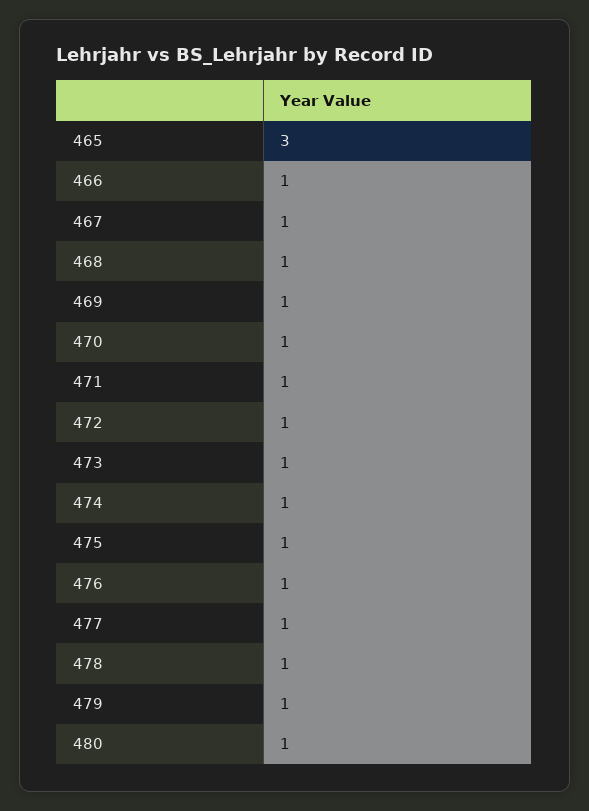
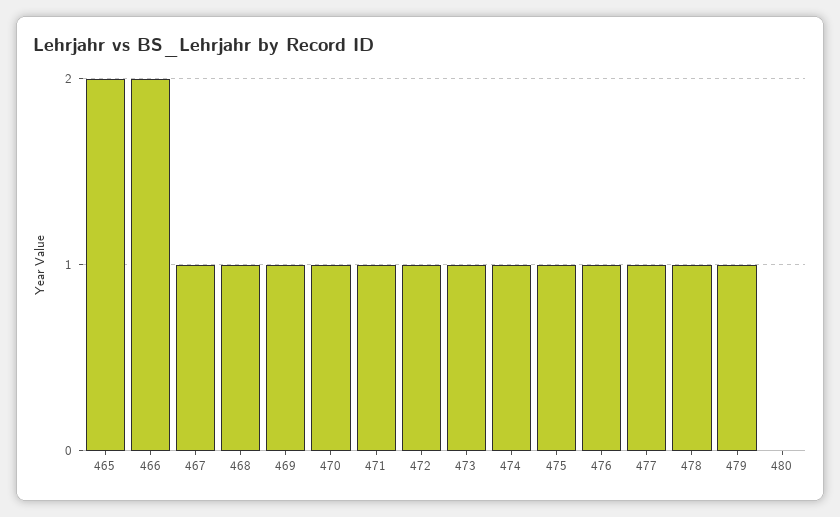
465: 3 -> 2
466: 1 -> 2
480: 1 -> 0

